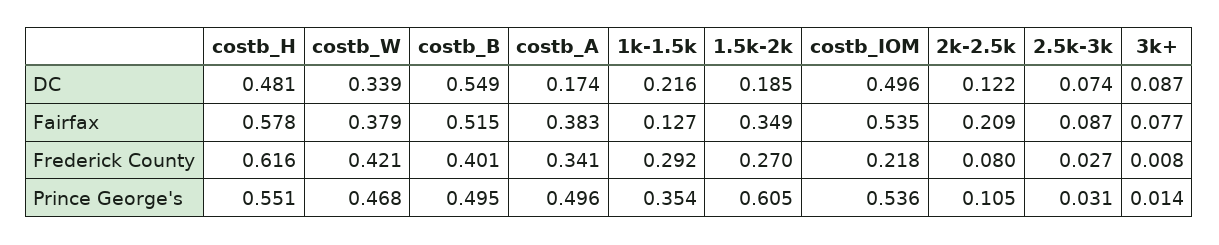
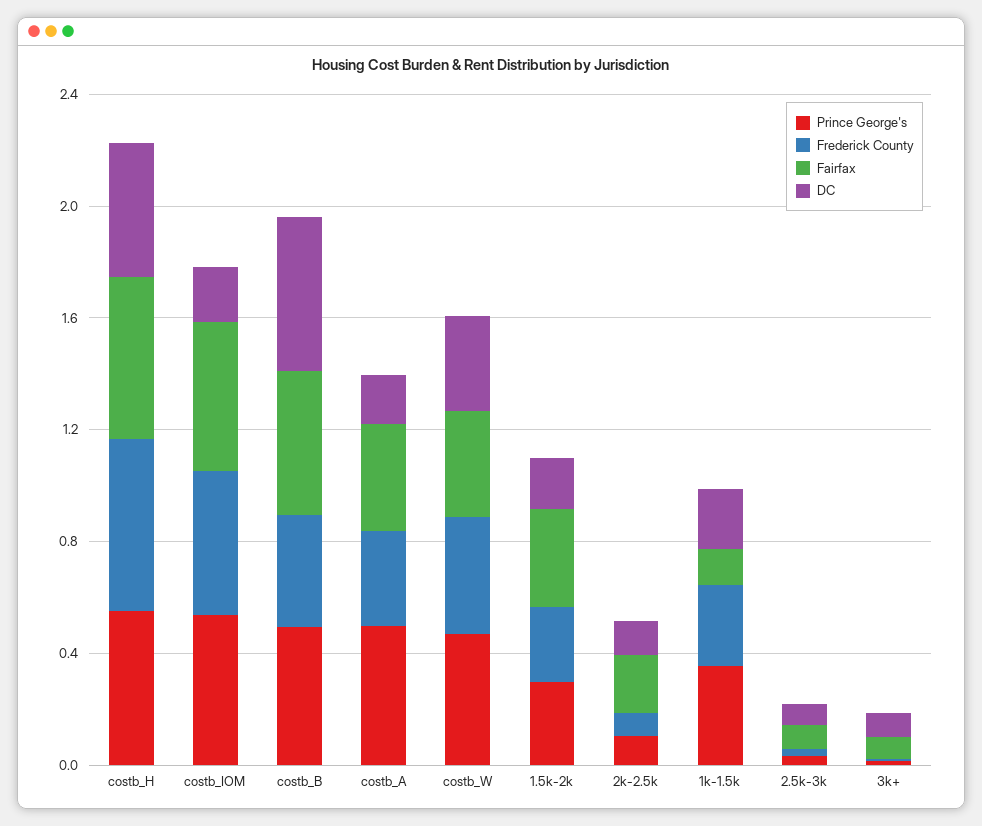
DC, costb_IOM: 0.496 -> 0.2
Frederick County, costb_IOM: 0.218 -> 0.5
Prince George's, 1.5k-2k: 0.605 -> 0.3

